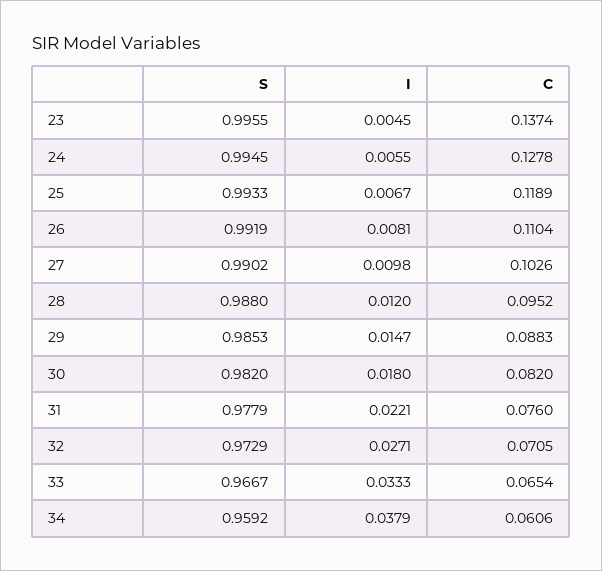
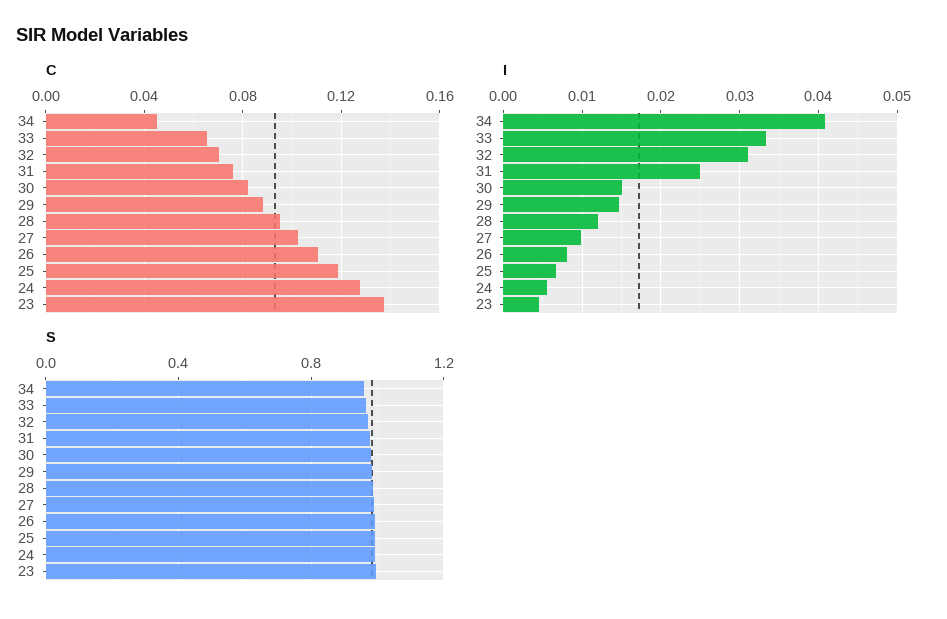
I, 30: 0.018 -> 0.015
I, 31: 0.0221 -> 0.025
I, 32: 0.0271 -> 0.031
I, 34: 0.0379 -> 0.041
C, 34: 0.0606 -> 0.045

